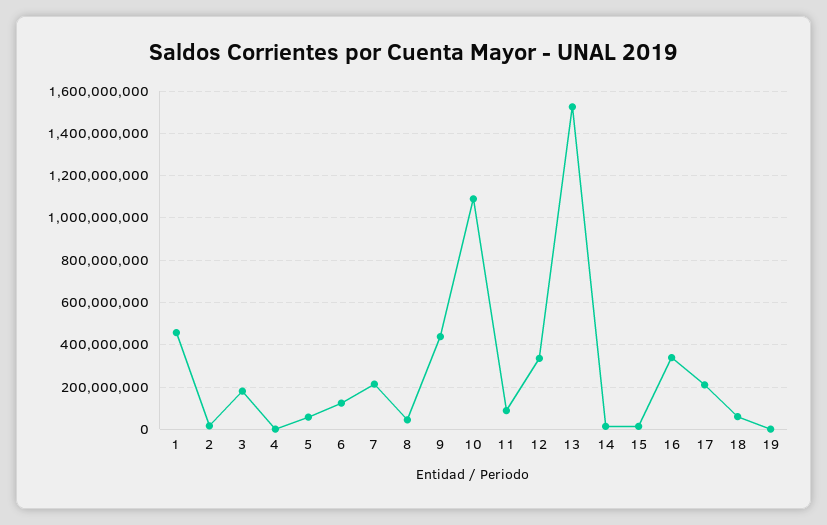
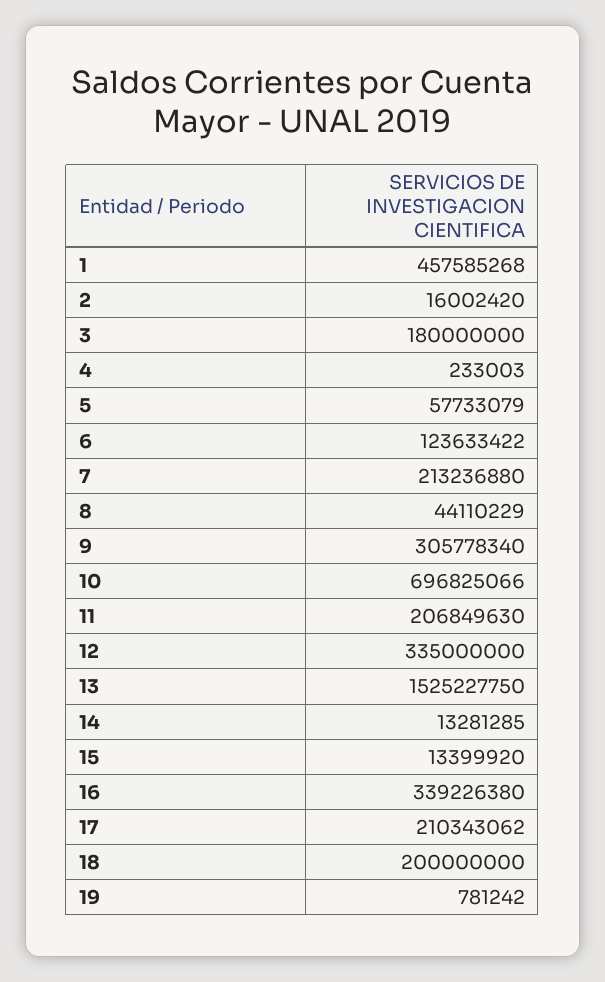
9: 450000000 -> 305778340
10: 1100000000 -> 696825066
11: 100000000 -> 206849630
18: 50000000 -> 200000000

